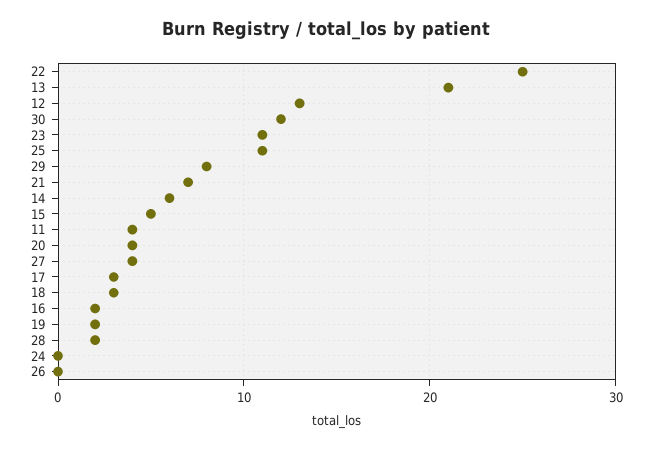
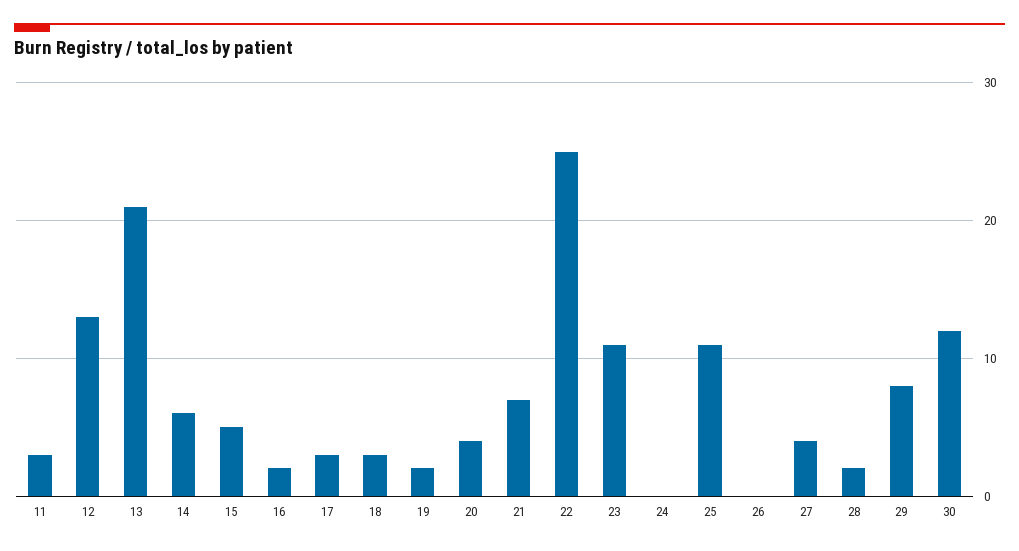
11: 4 -> 3

